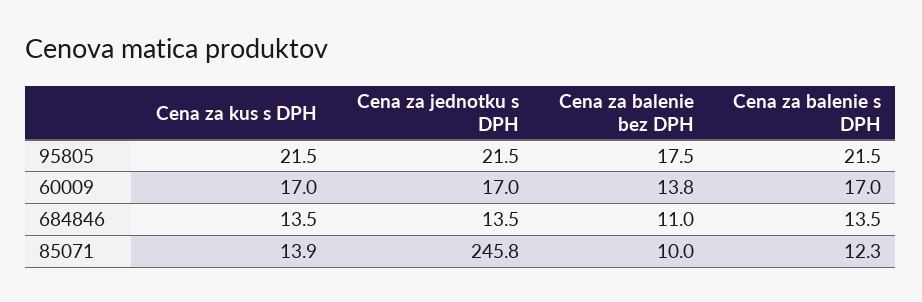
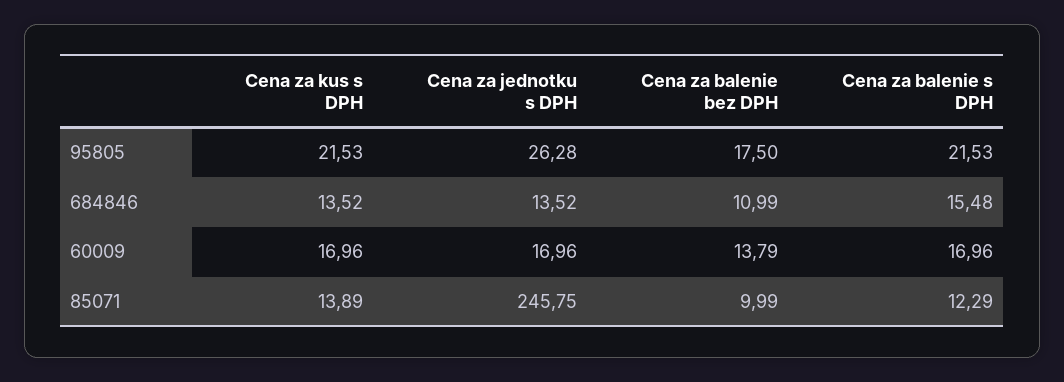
Cena za jednotku s DPH, 95805: 21.5 -> 26.28
Cena za balenie s DPH, 684846: 13.5 -> 15.48

